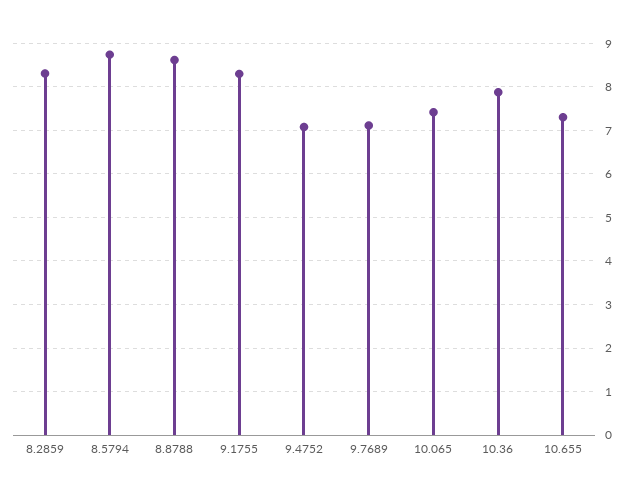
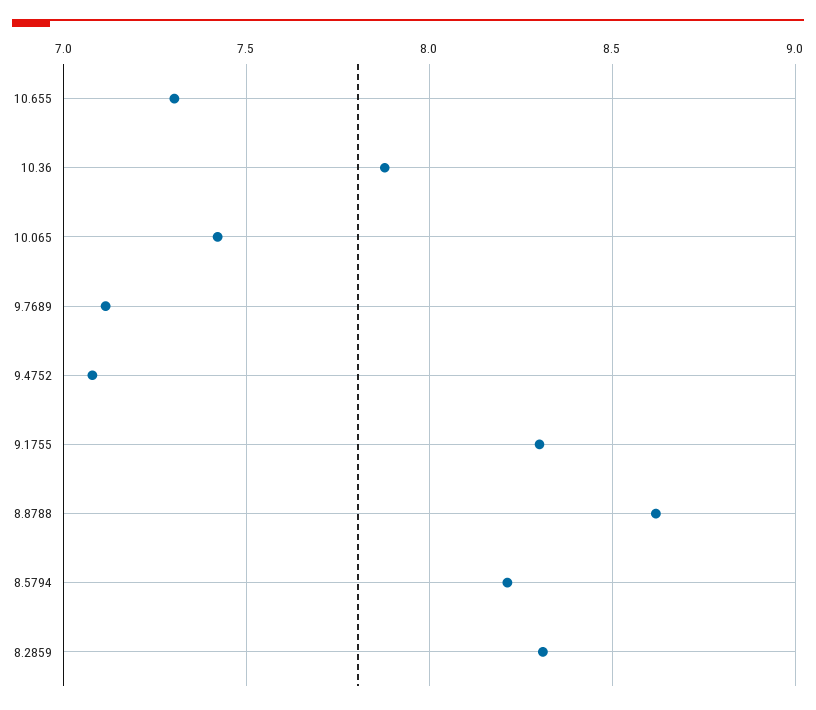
8.5794: 8.8 -> 8.2

